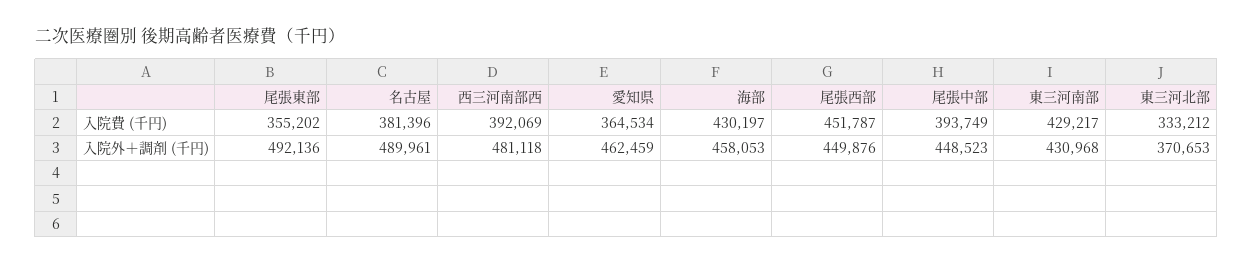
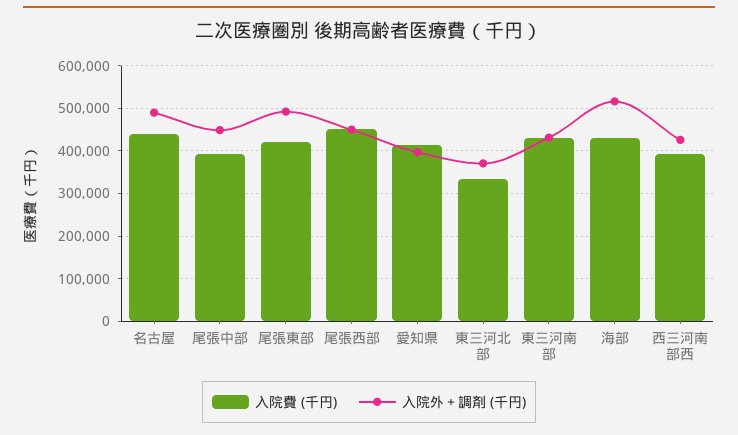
入院費 (千円), 尾張東部: 355202 -> 420000
入院費 (千円), 名古屋: 381396 -> 440000
入院費 (千円), 愛知県: 364534 -> 420000
入院外＋調剤 (千円), 西三河南部西: 481118 -> 420000
入院外＋調剤 (千円), 愛知県: 462459 -> 400000
入院外＋調剤 (千円), 海部: 458053 -> 520000

